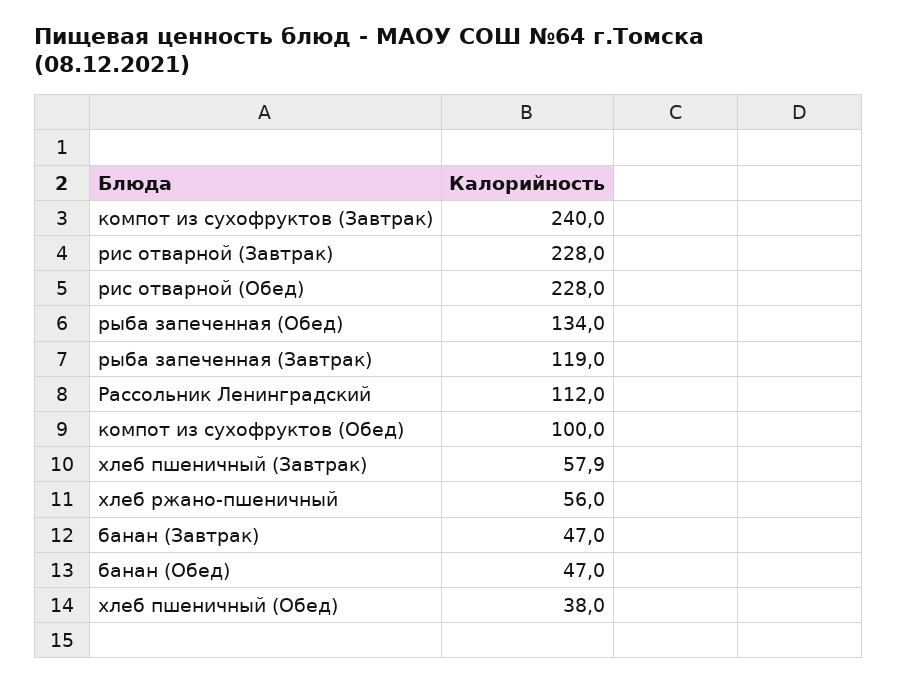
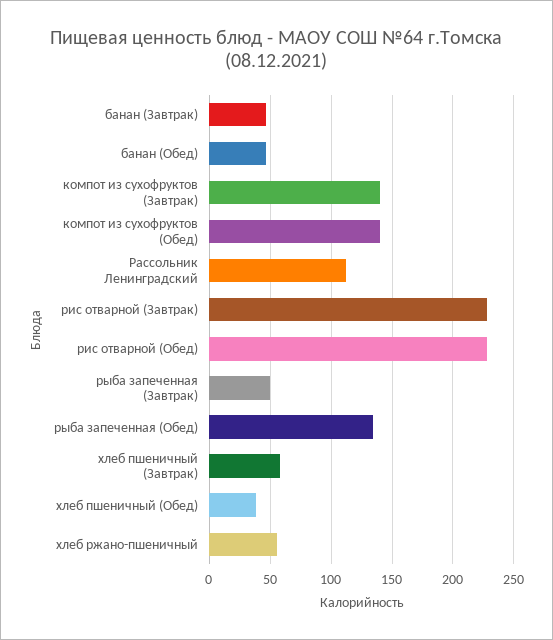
компот из сухофруктов (Завтрак): 240 -> 140
рыба запеченная (Завтрак): 119 -> 50
компот из сухофруктов (Обед): 100 -> 140

